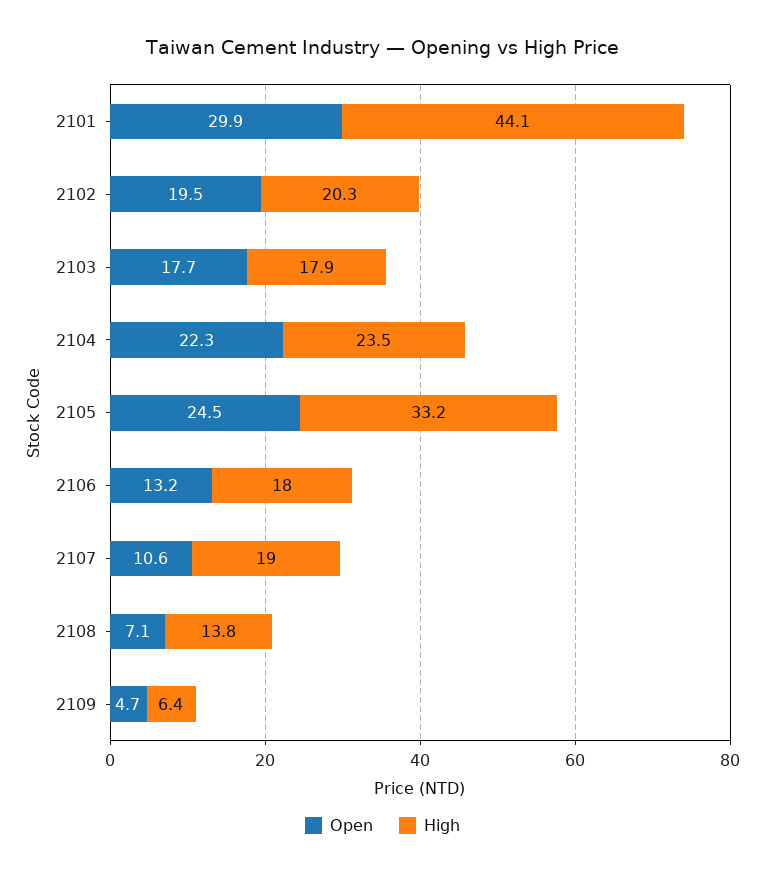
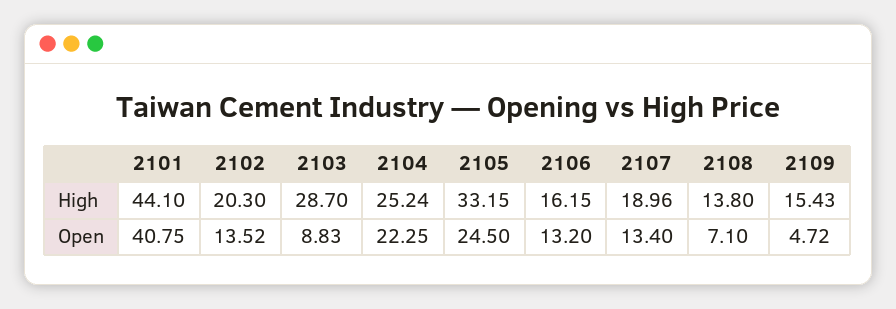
Open, 2101: 29.9 -> 40.75
Open, 2102: 19.5 -> 13.52
Open, 2103: 17.7 -> 8.83
High, 2103: 17.9 -> 28.7
High, 2104: 23.5 -> 25.24
High, 2106: 18 -> 16.15
Open, 2107: 10.6 -> 13.4
High, 2109: 6.4 -> 15.43

